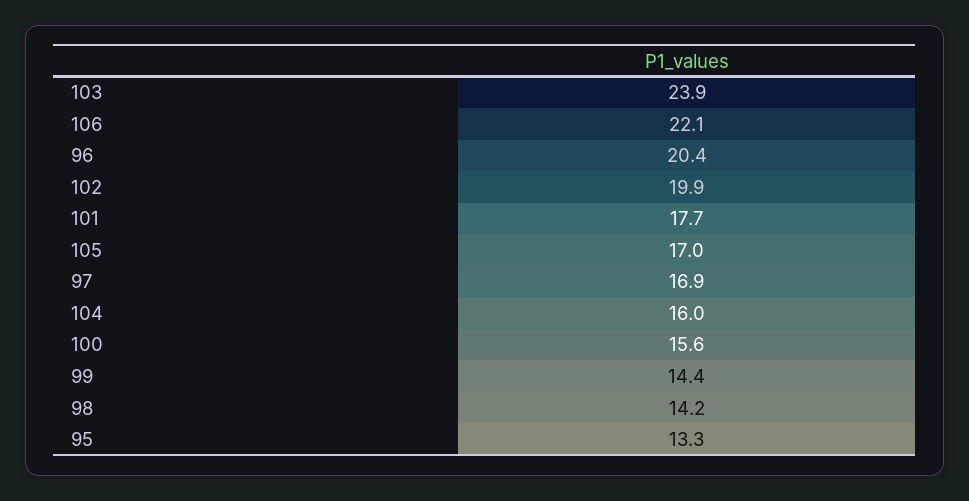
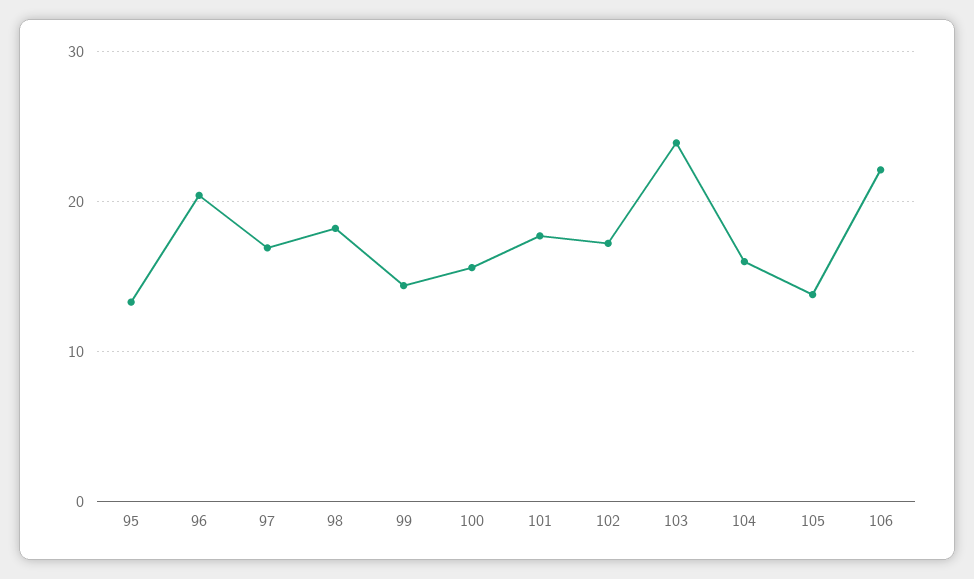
102: 19.9 -> 17
105: 17 -> 14
98: 14.2 -> 18

